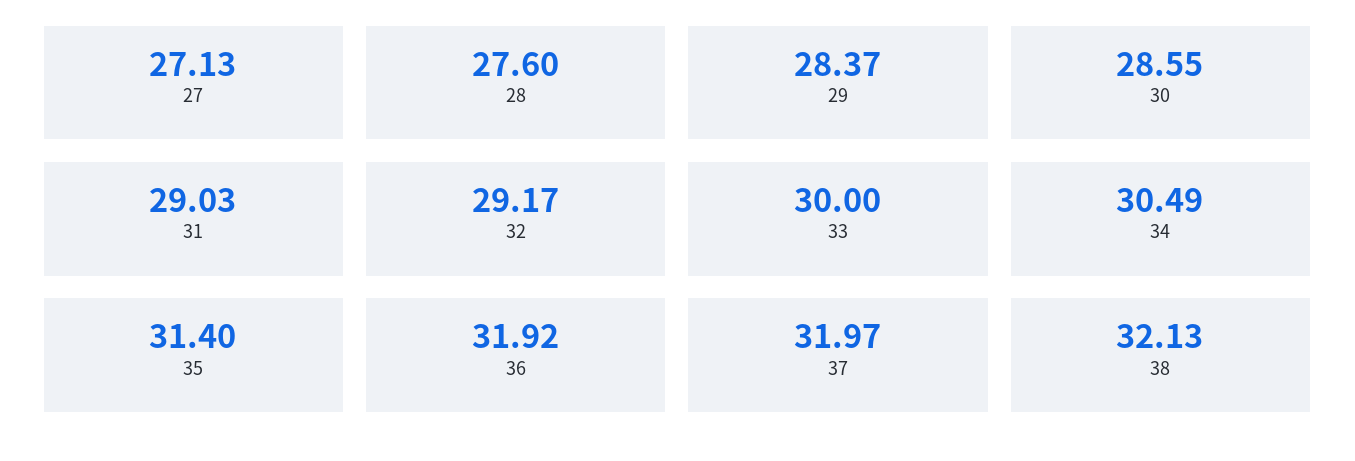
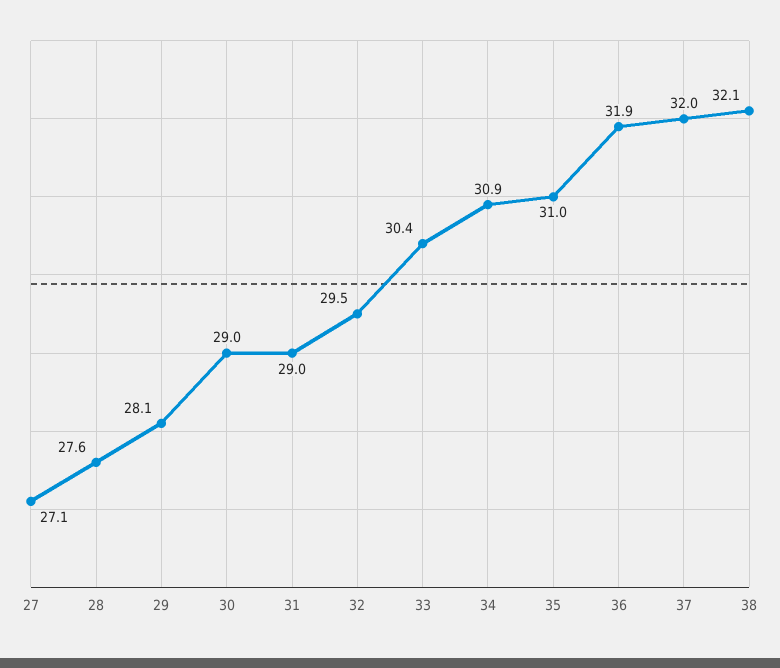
29: 28.37 -> 28.1
30: 28.55 -> 29
32: 29.17 -> 29.5
33: 30 -> 30.4
34: 30.49 -> 30.9
35: 31.4 -> 31

